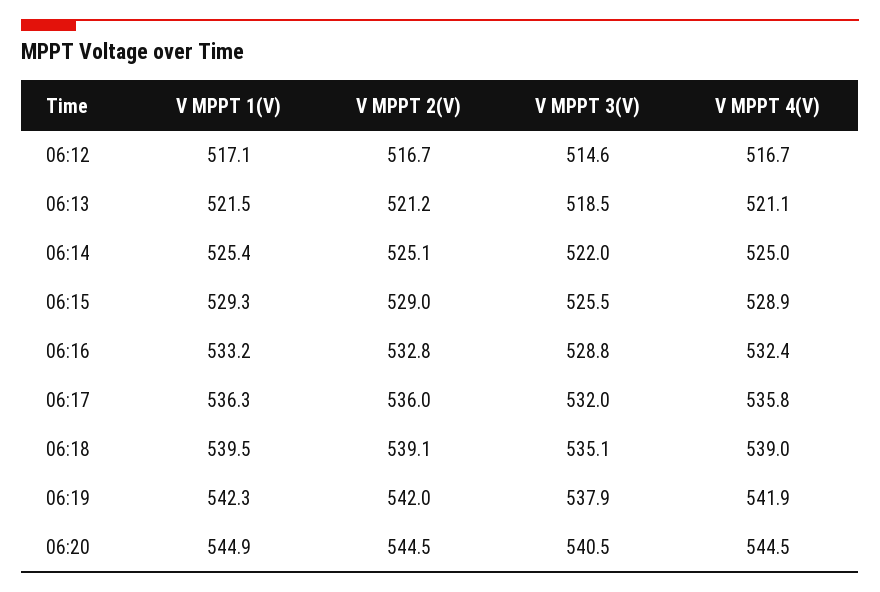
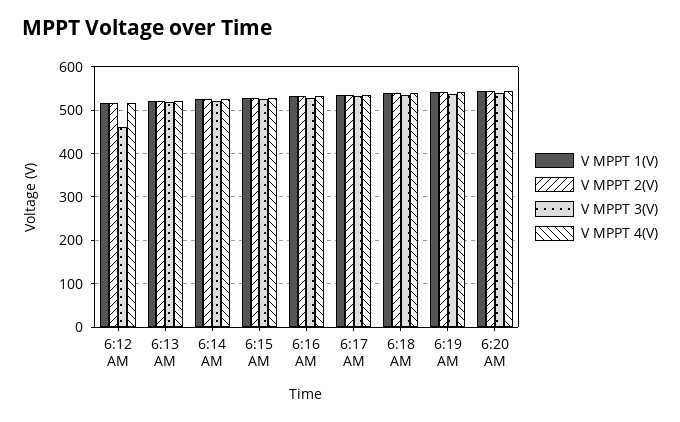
V MPPT 3(V), 06:12: 514.6 -> 460

